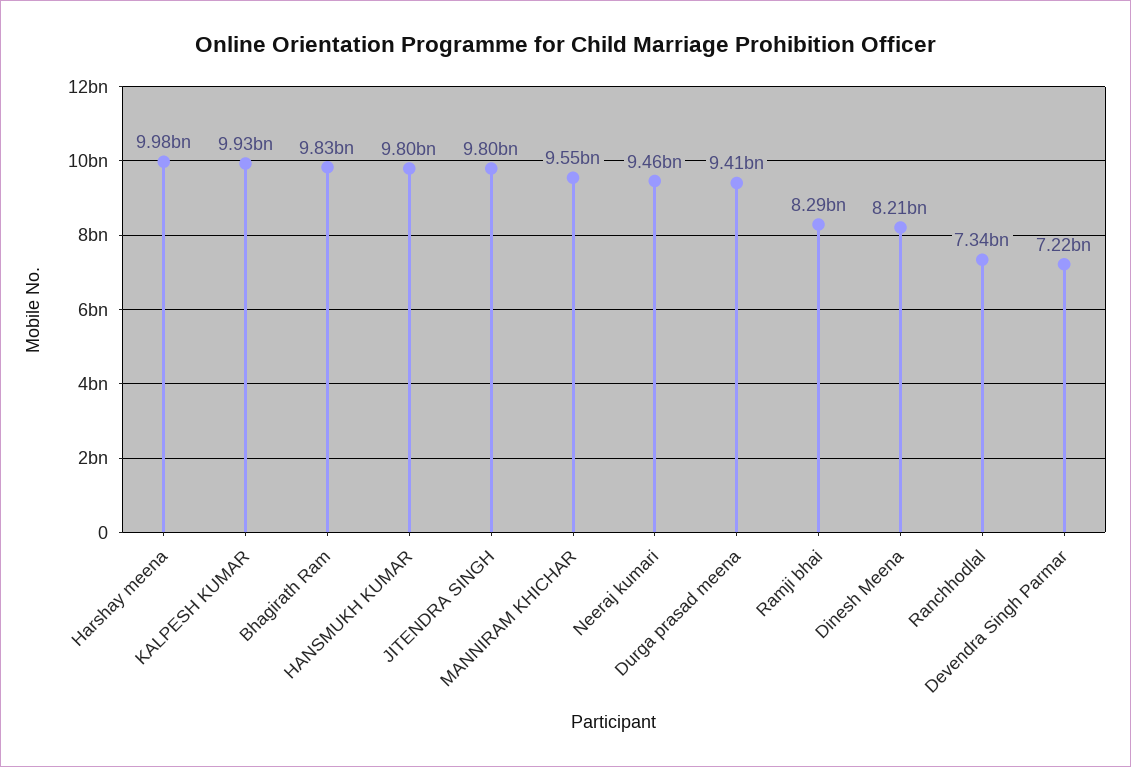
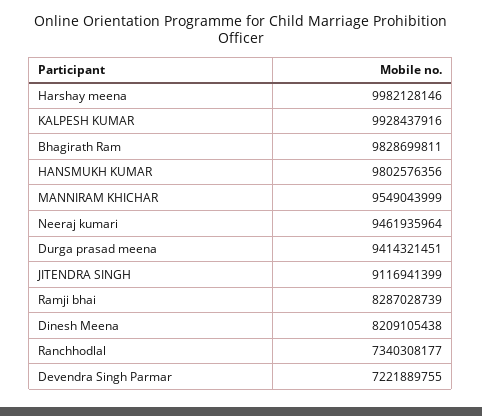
JITENDRA SINGH: 9800000000 -> 9116941399

